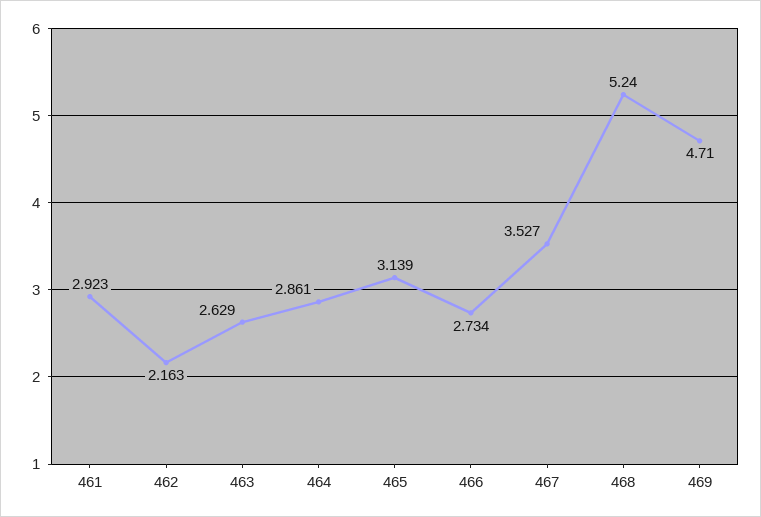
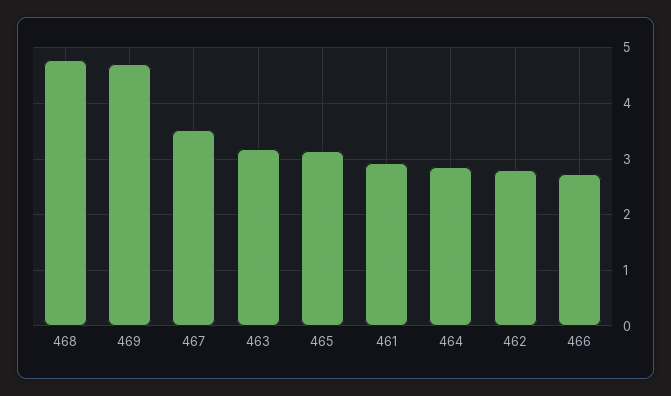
462: 2.163 -> 2.8
463: 2.629 -> 3.2
468: 5.24 -> 4.8

